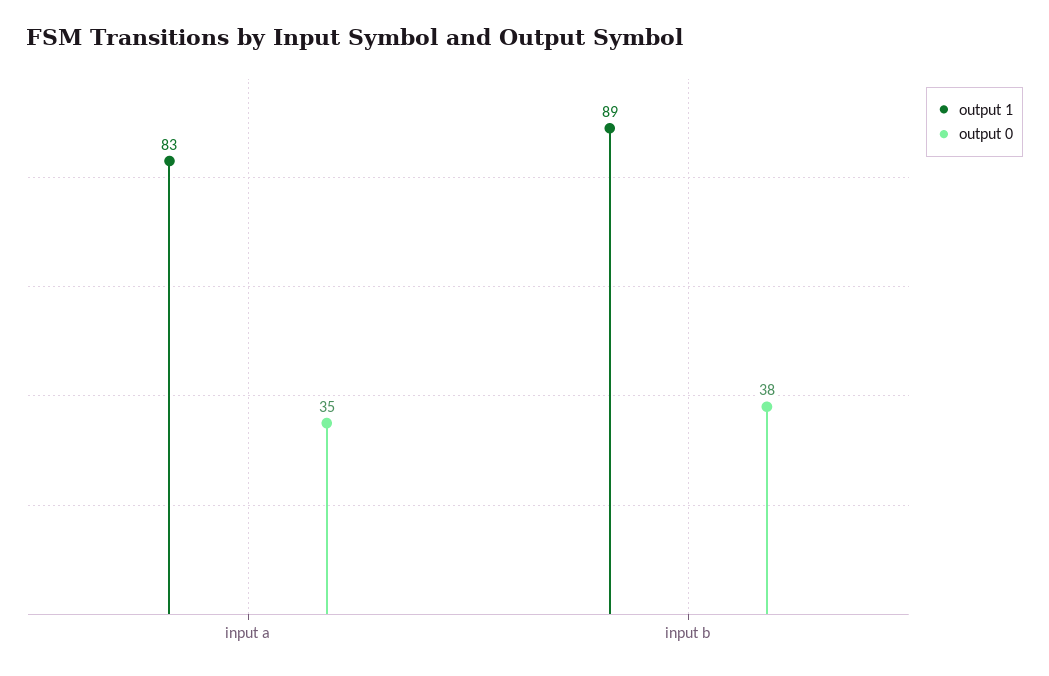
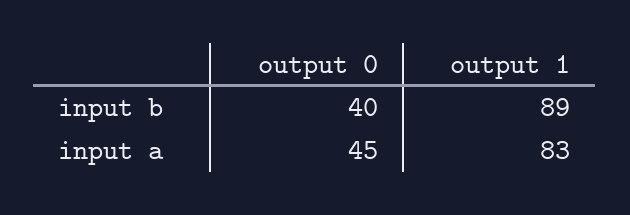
output 0, input a: 35 -> 45
output 0, input b: 38 -> 40

